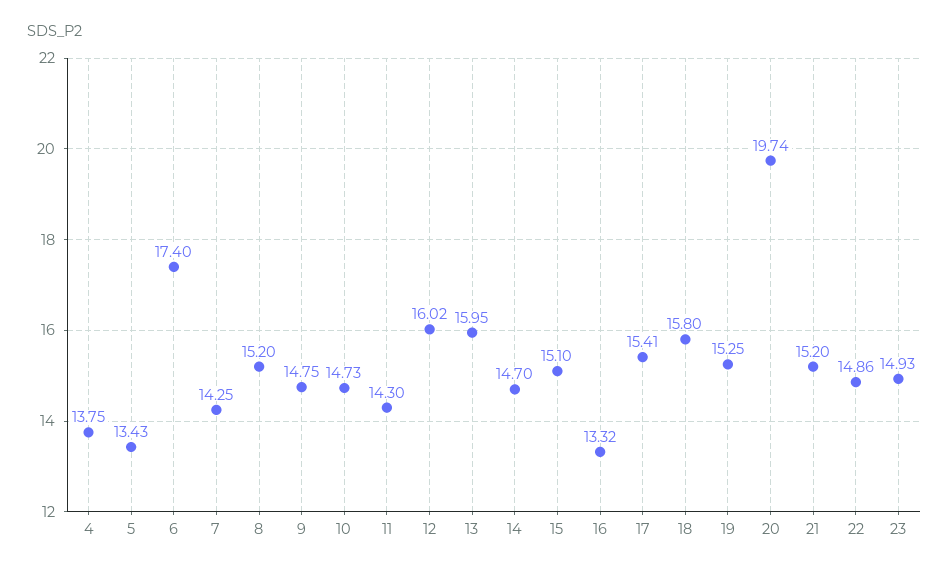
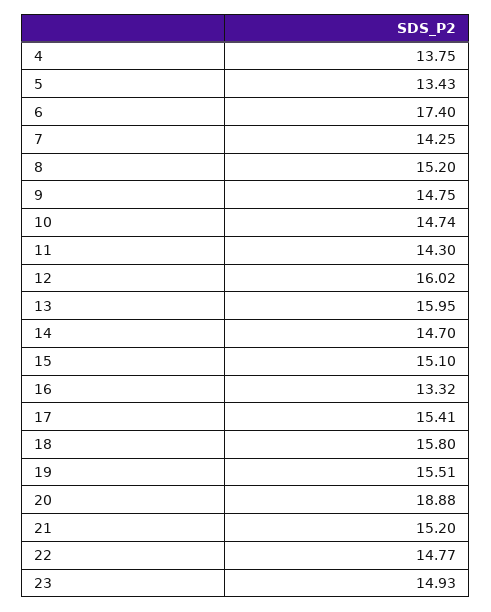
10: 14.73 -> 14.74
19: 15.25 -> 15.51
20: 19.74 -> 18.88
22: 14.86 -> 14.77

